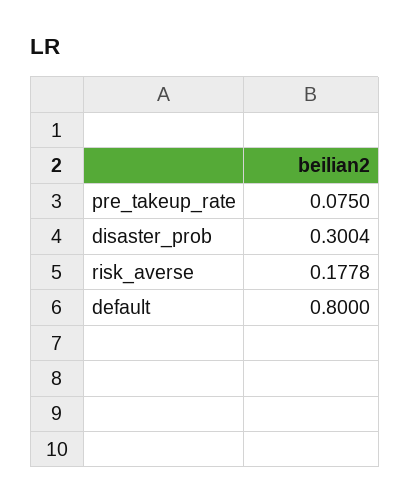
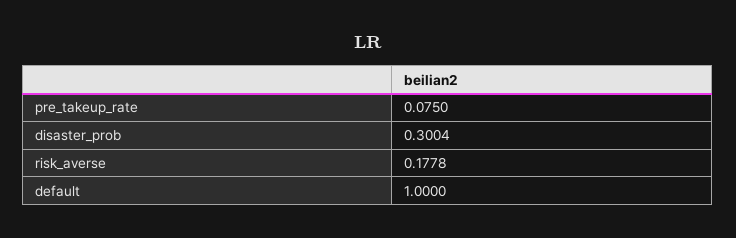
default: 0.8 -> 1

